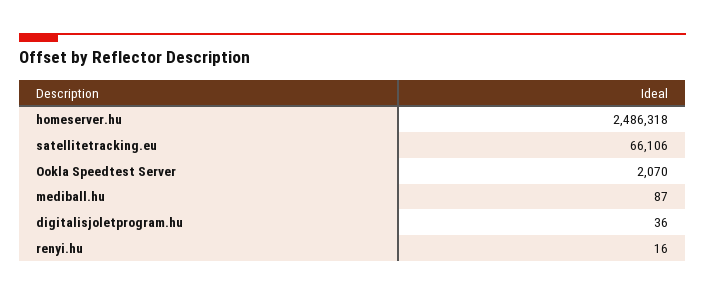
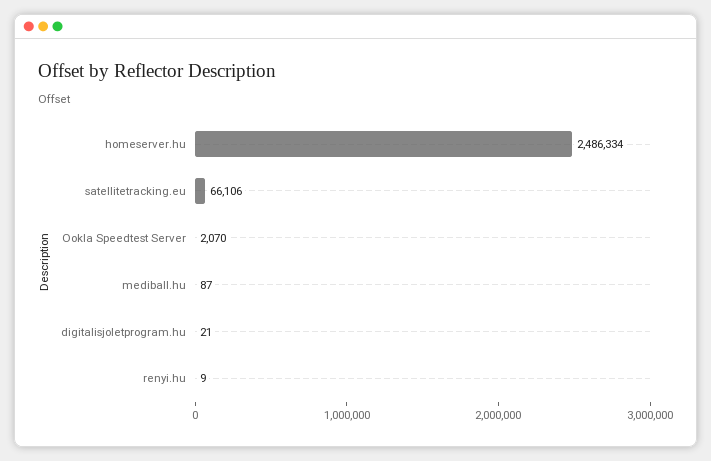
homeserver.hu: 2486318 -> 2486334
digitalisjoletprogram.hu: 36 -> 21
renyi.hu: 16 -> 9

